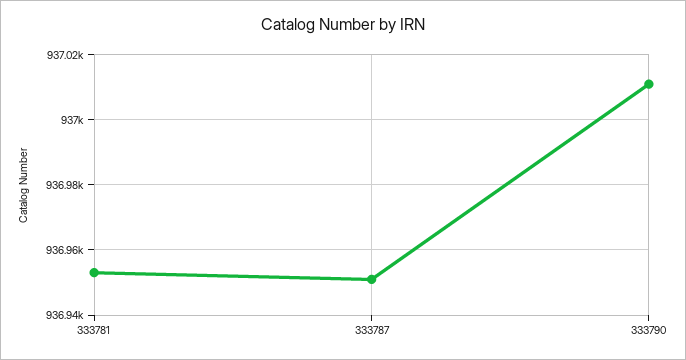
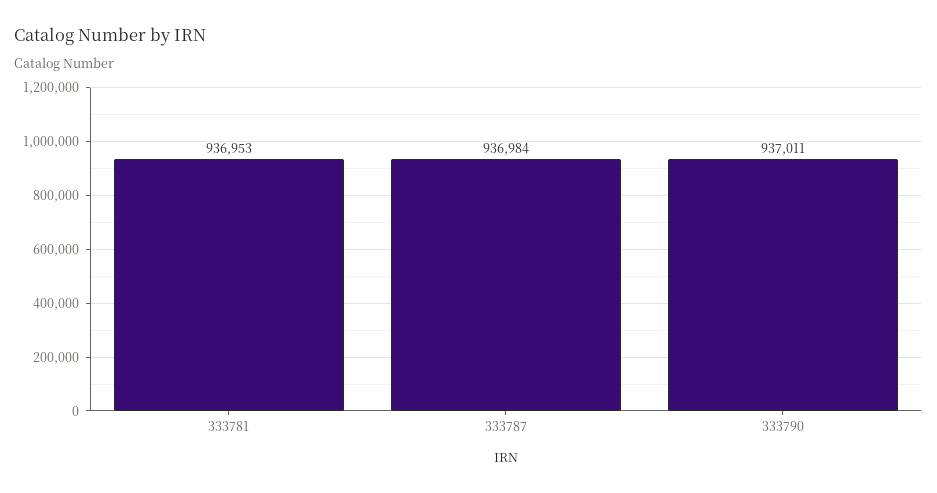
333787: 936950 -> 936984

